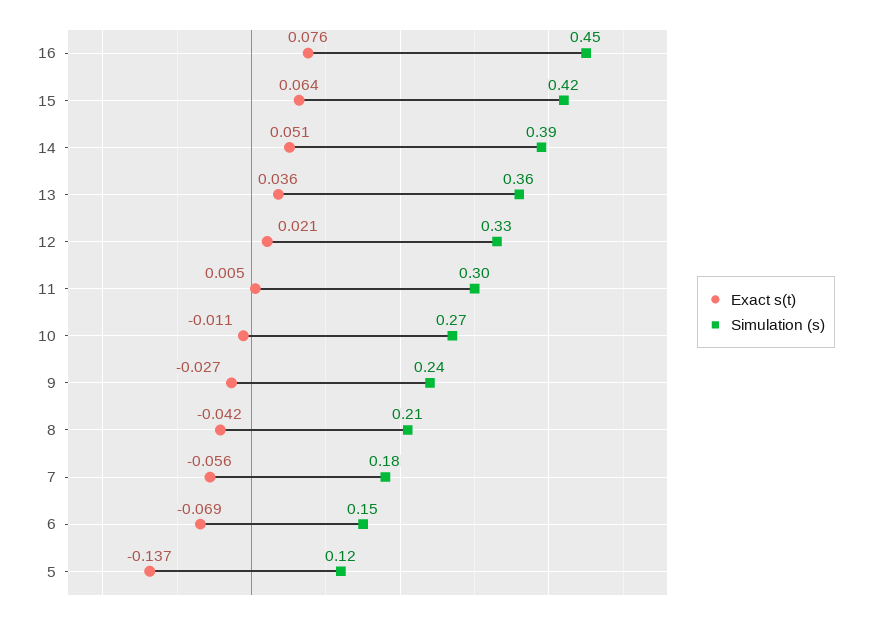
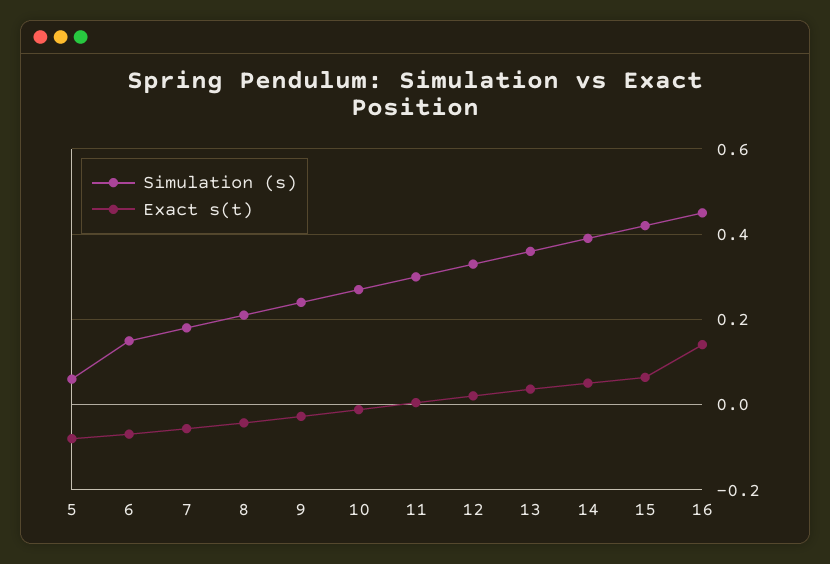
Exact s(t), 16: 0.076 -> 0.14
Exact s(t), 5: -0.137 -> -0.08
Simulation (s), 5: 0.12 -> 0.06

